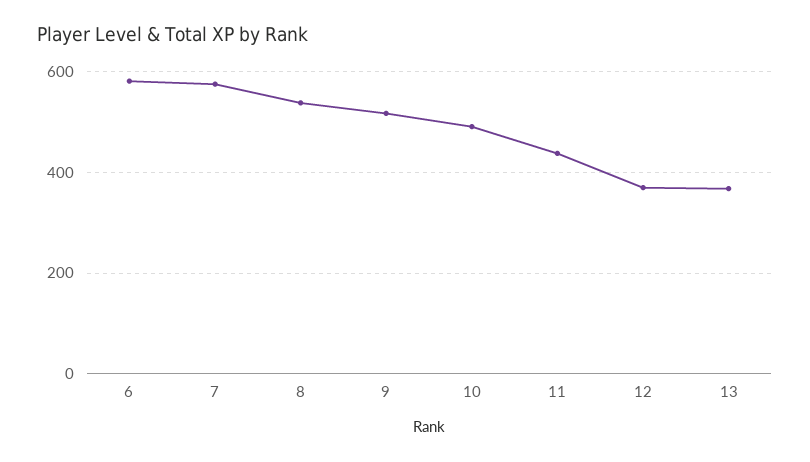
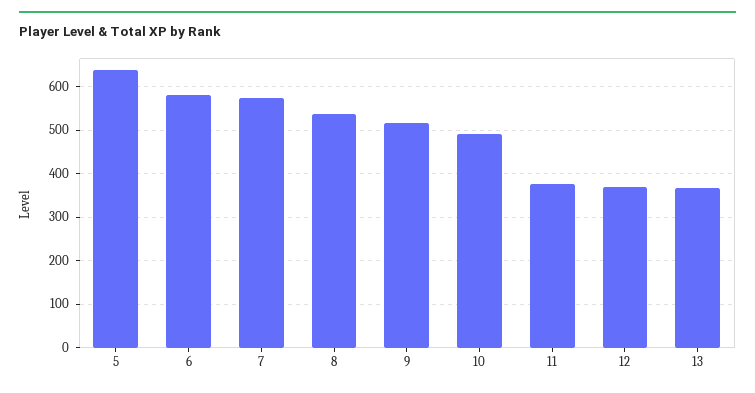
11: 440 -> 380
5: none -> 640

